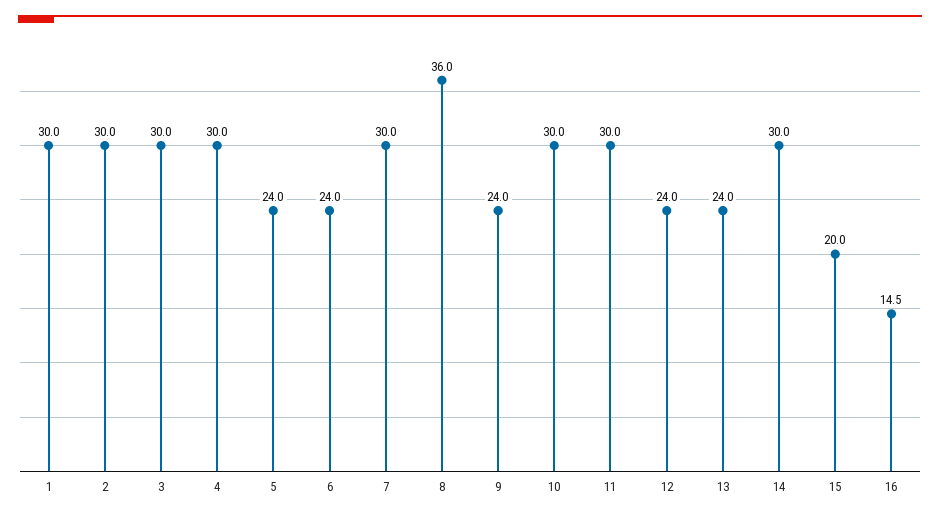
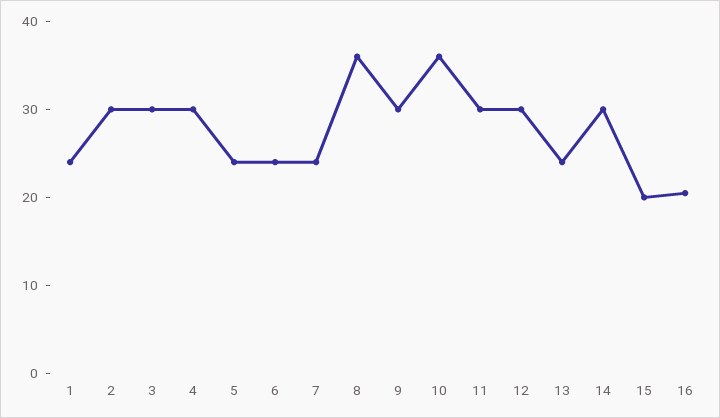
1: 30 -> 24
7: 30 -> 24
9: 24 -> 30
10: 30 -> 36
12: 24 -> 30
16: 14.5 -> 20

